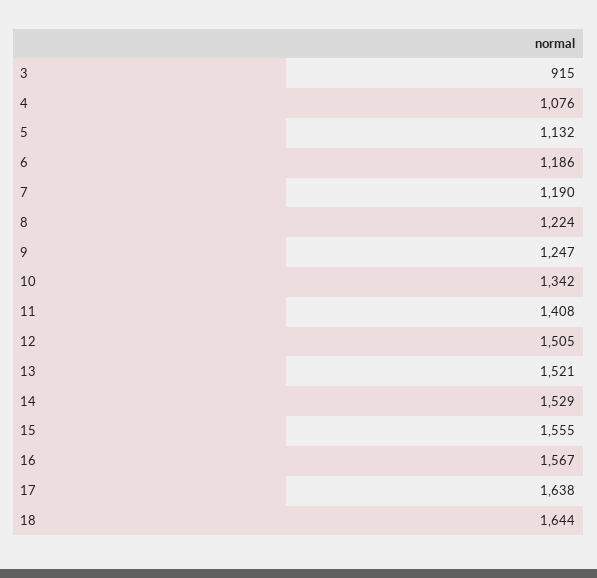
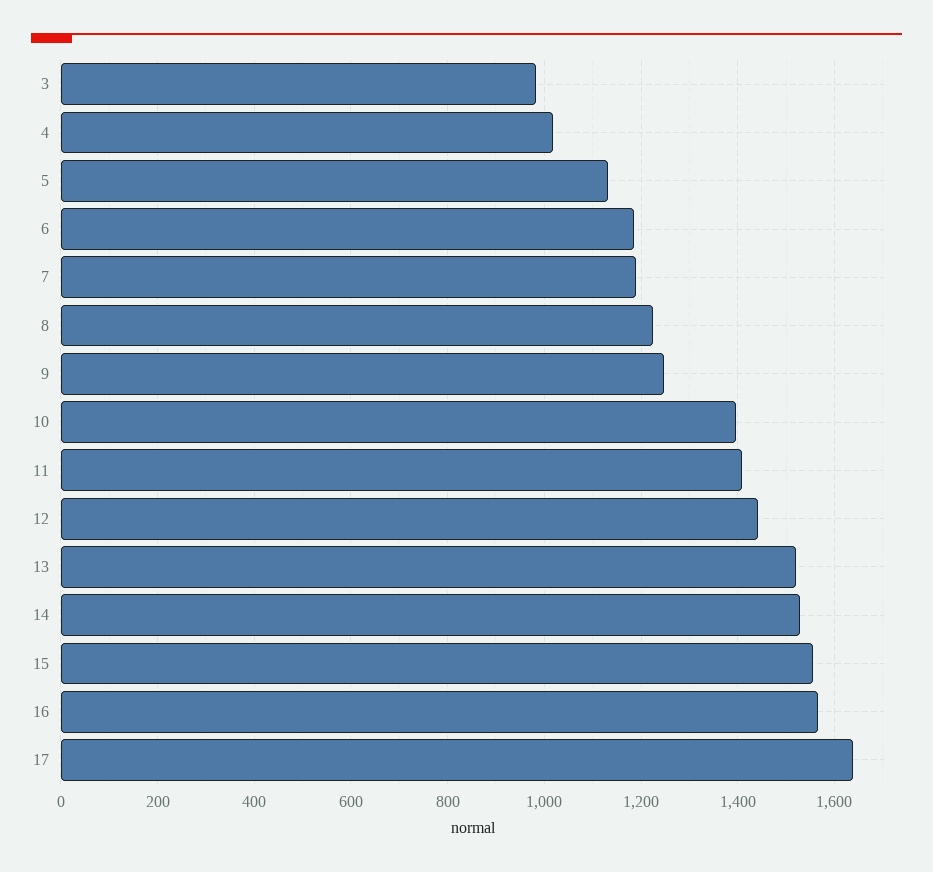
3: 915 -> 980
4: 1076 -> 1020
10: 1342 -> 1400
12: 1505 -> 1440
18: 1644 -> none

